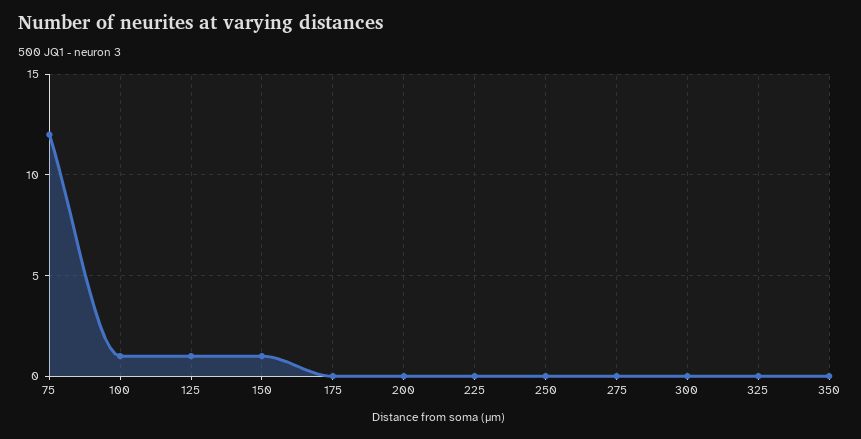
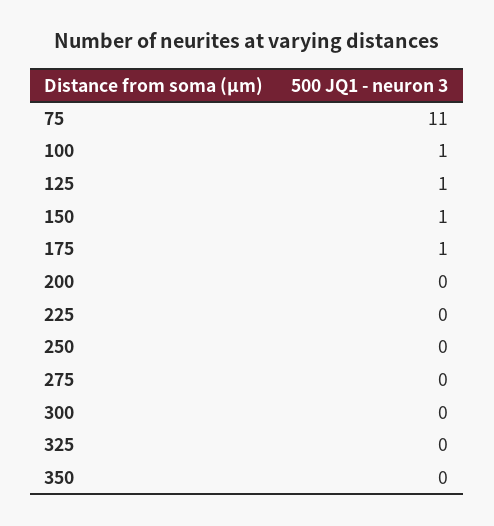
75: 12 -> 11
175: 0 -> 1

